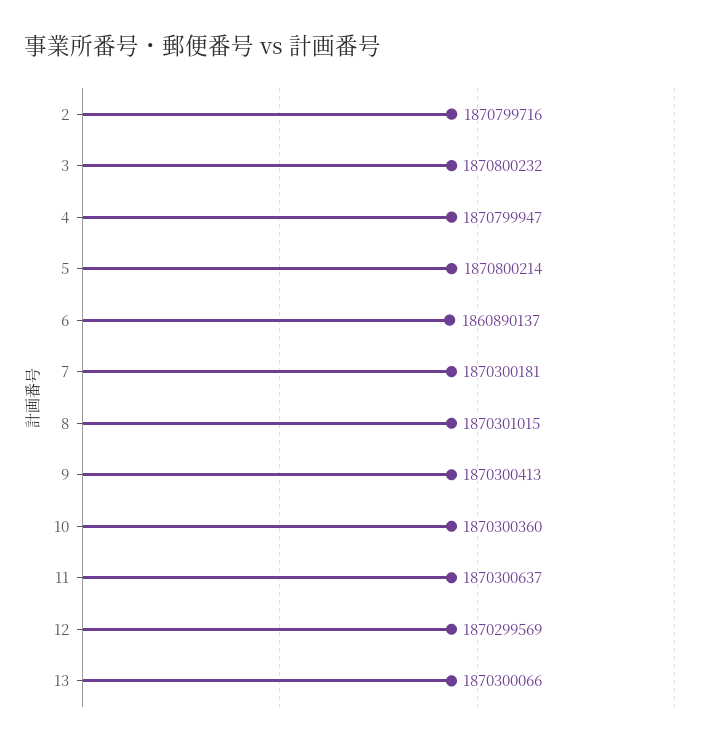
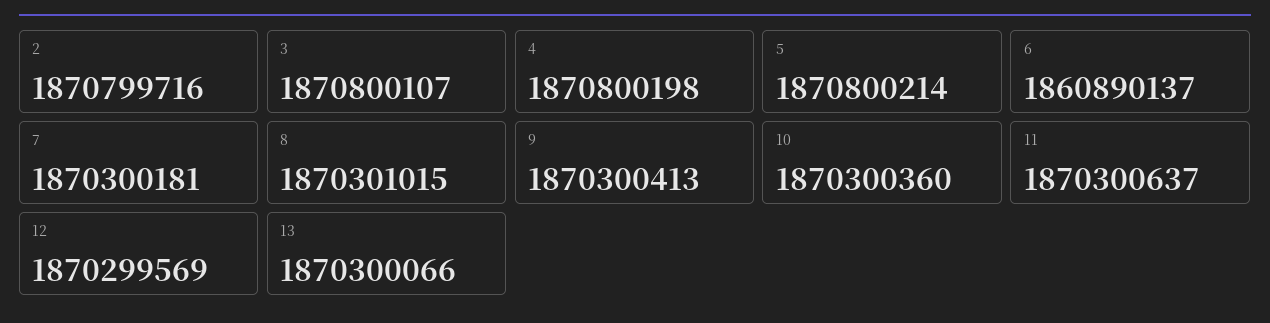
3: 1870800232 -> 1870800107
4: 1870799947 -> 1870800198

